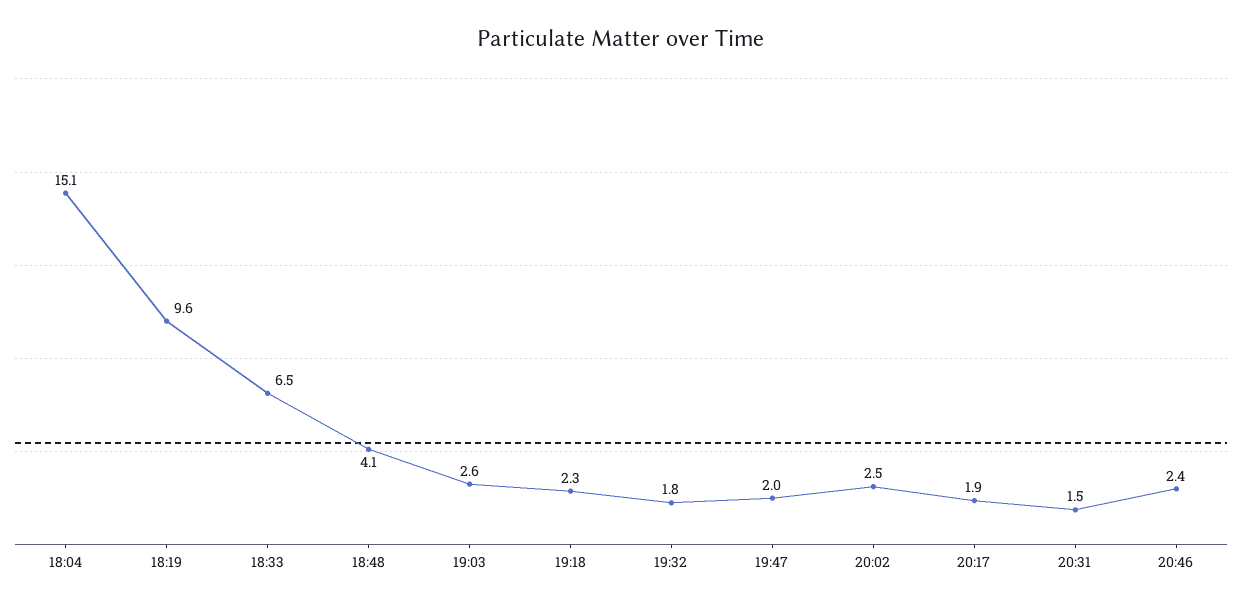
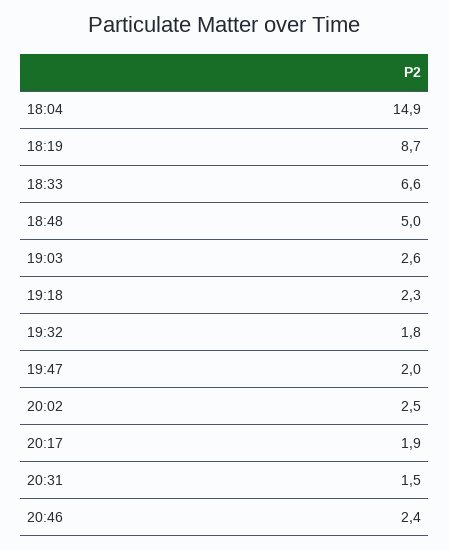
18:04: 15.1 -> 14.9
18:19: 9.6 -> 8.7
18:33: 6.5 -> 6.6
18:48: 4.1 -> 5

